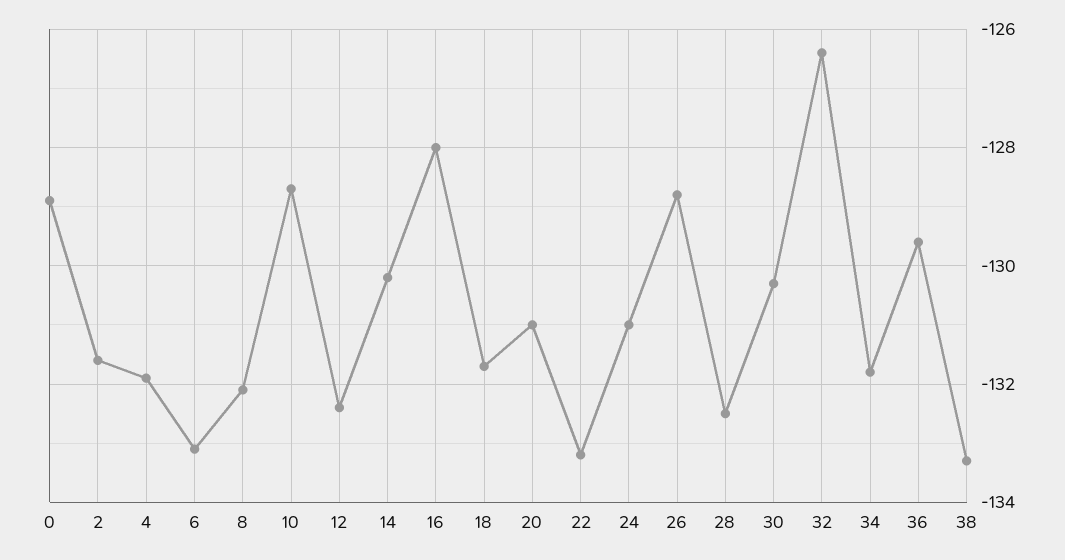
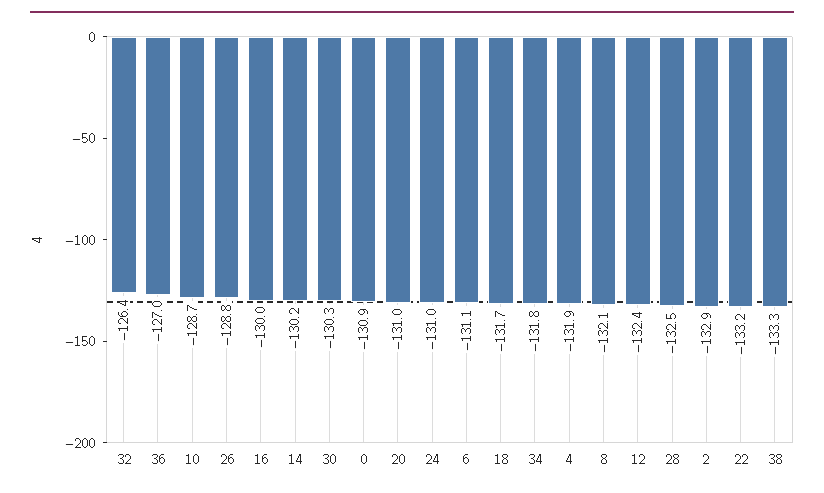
0: -129 -> -130.9
2: -131.5 -> -132.9
6: -133 -> -131.1
16: -128 -> -130
36: -129.5 -> -127

